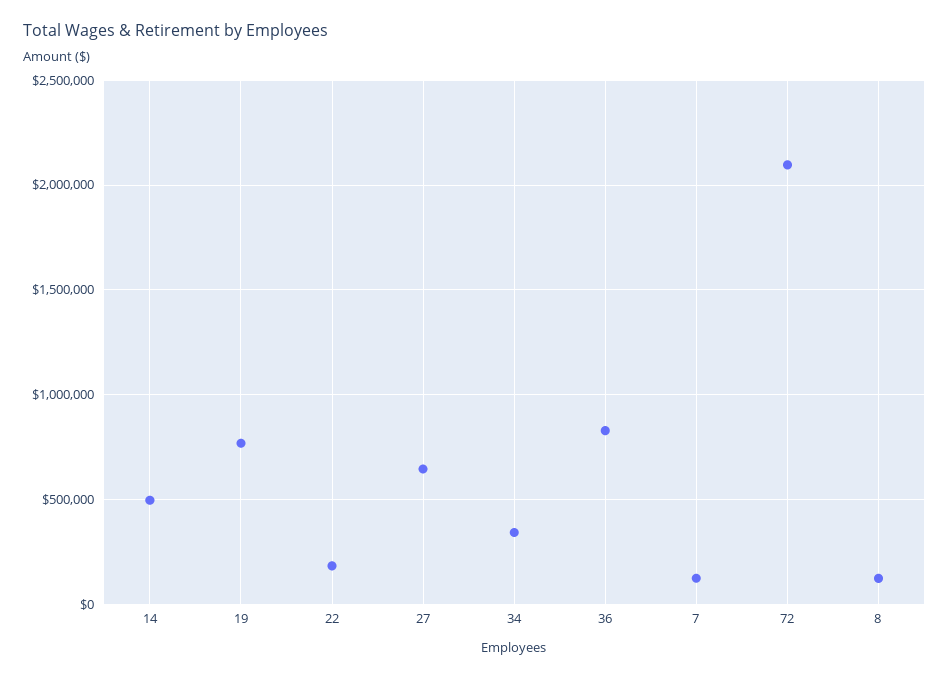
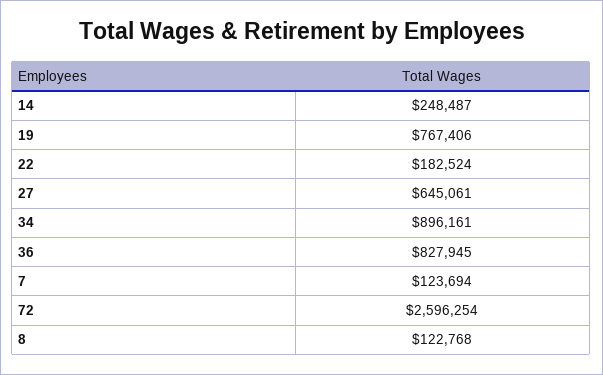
14: 500000 -> 248487
34: 350000 -> 896161
72: 2100000 -> 2596254

